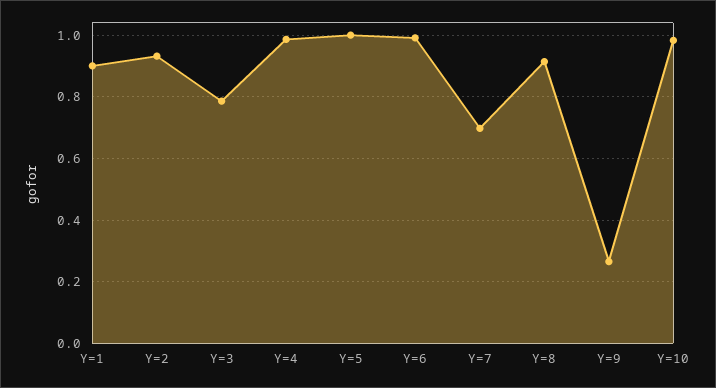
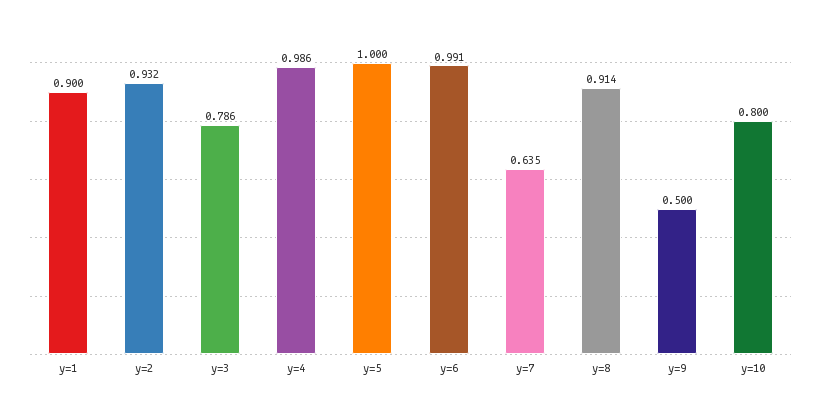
Y=7: 0.7 -> 0.635
Y=9: 0.26 -> 0.5
Y=10: 0.98 -> 0.8

